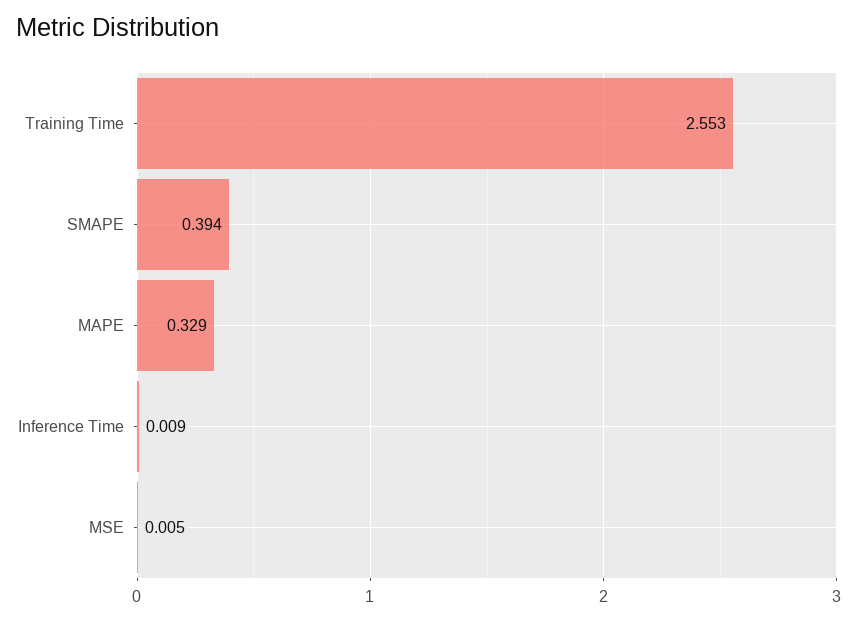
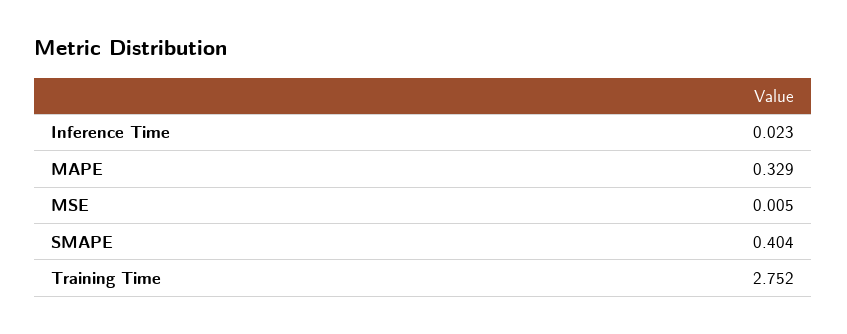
Training Time: 2.553 -> 2.752
SMAPE: 0.394 -> 0.404
Inference Time: 0.009 -> 0.023

